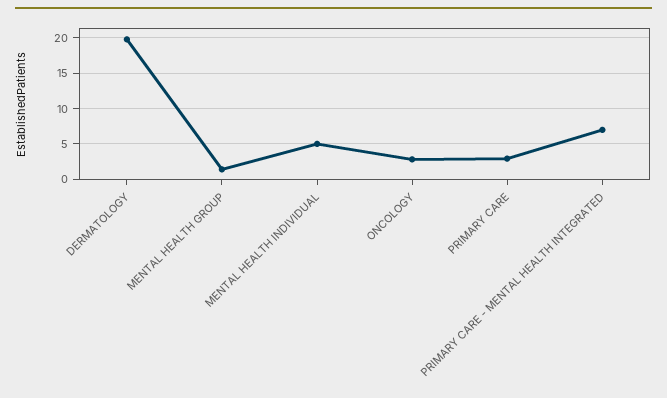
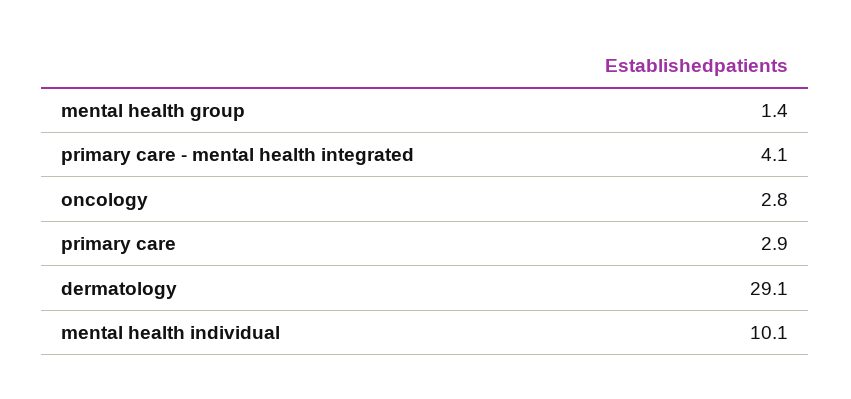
DERMATOLOGY: 20 -> 29.1
MENTAL HEALTH INDIVIDUAL: 5 -> 10.1
PRIMARY CARE - MENTAL HEALTH INTEGRATED: 7 -> 4.1

